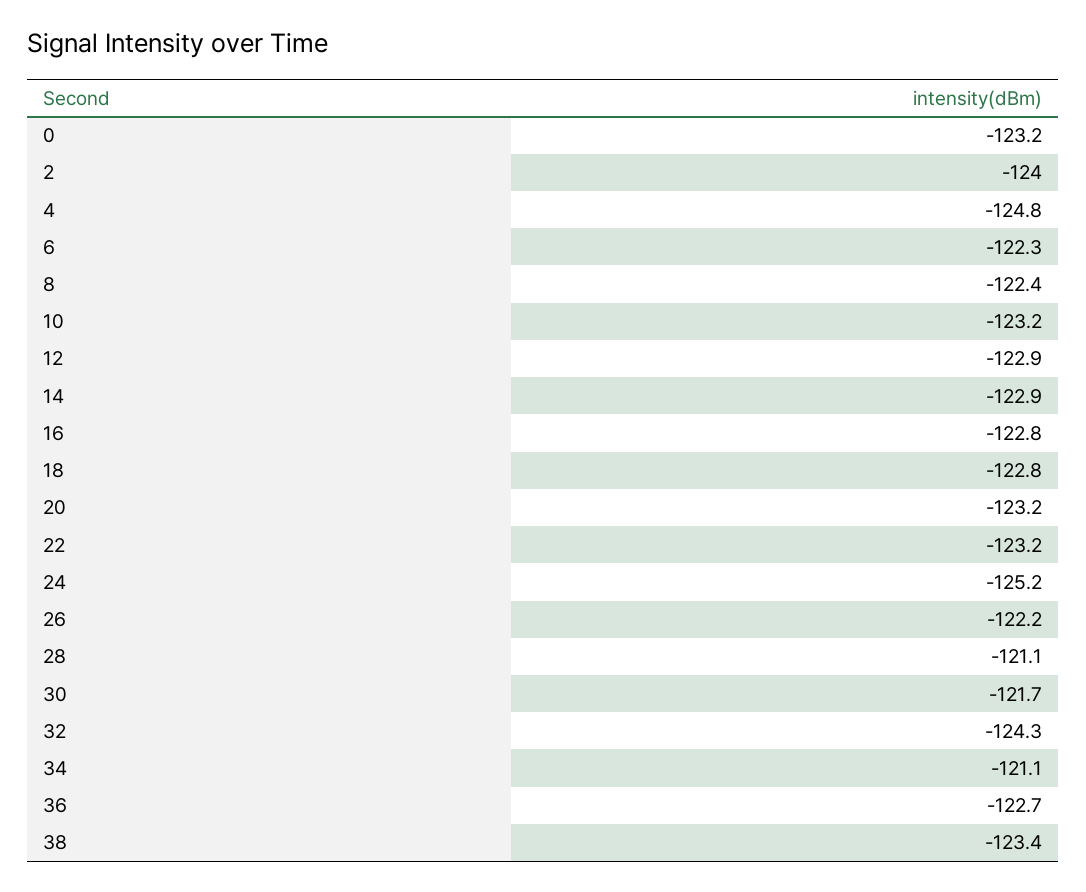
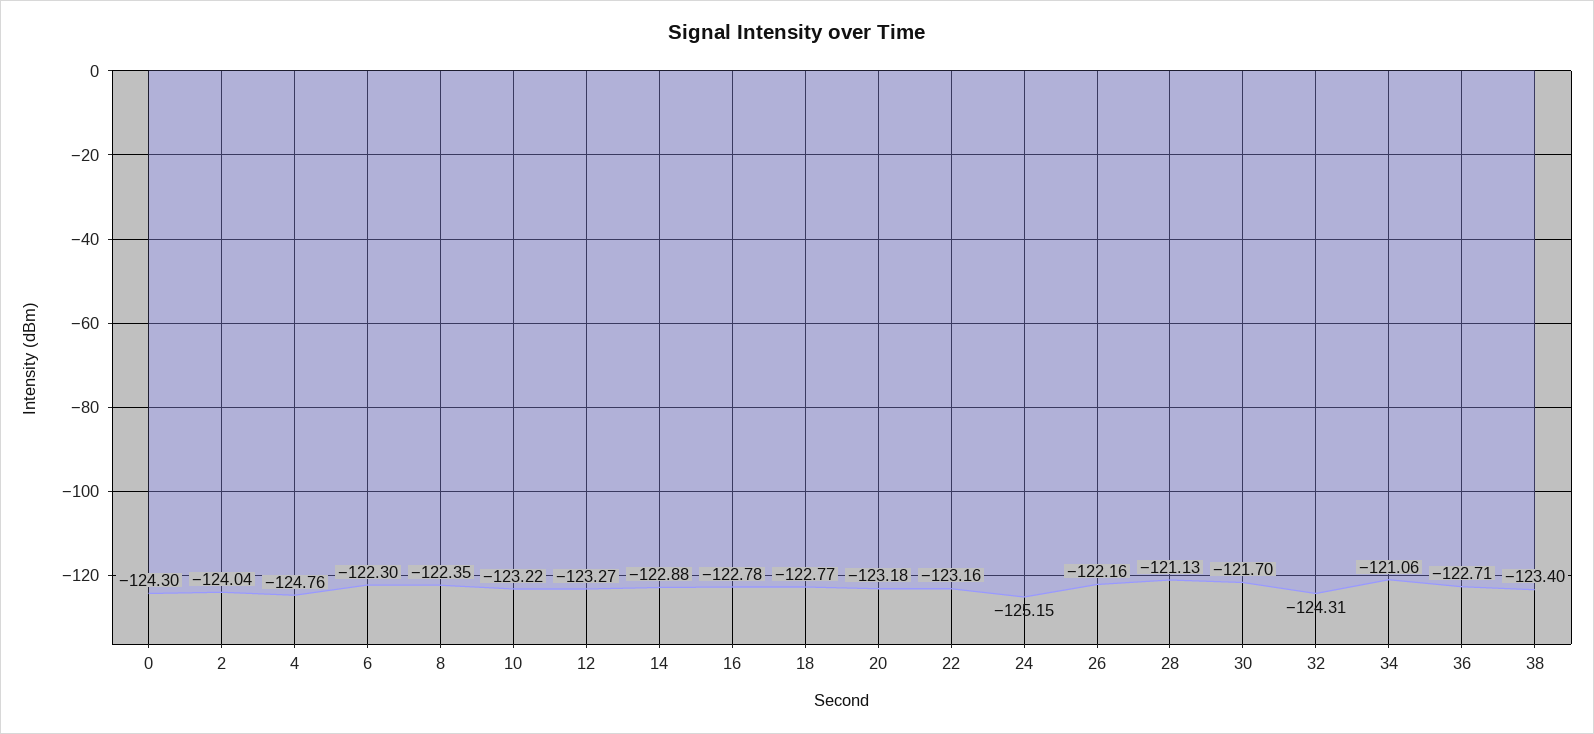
0: -123.2 -> -124.3
12: -122.9 -> -123.27

